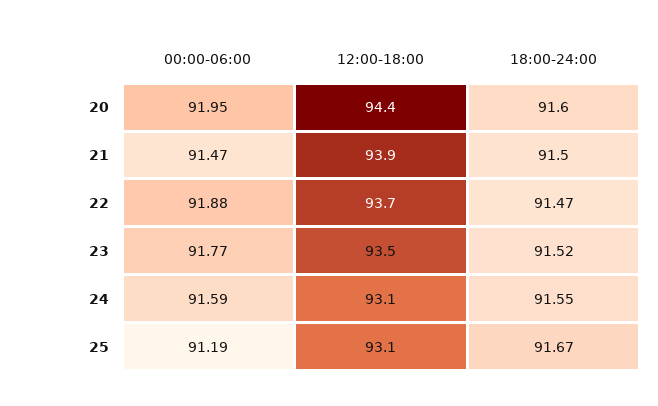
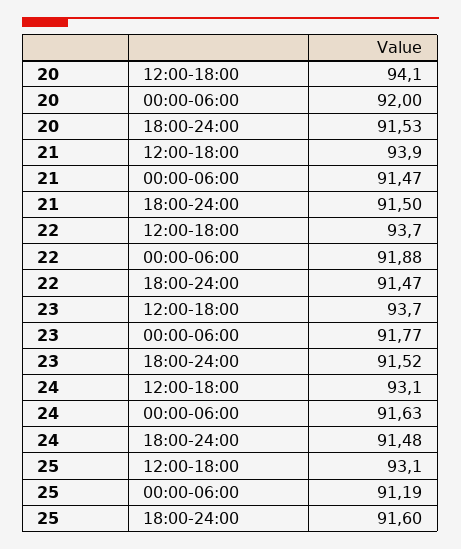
00:00-06:00, 20: 91.95 -> 92
12:00-18:00, 20: 94.4 -> 94.1
18:00-24:00, 20: 91.6 -> 91.53
12:00-18:00, 23: 93.5 -> 93.7
00:00-06:00, 24: 91.59 -> 91.63
18:00-24:00, 24: 91.55 -> 91.48
18:00-24:00, 25: 91.67 -> 91.6

